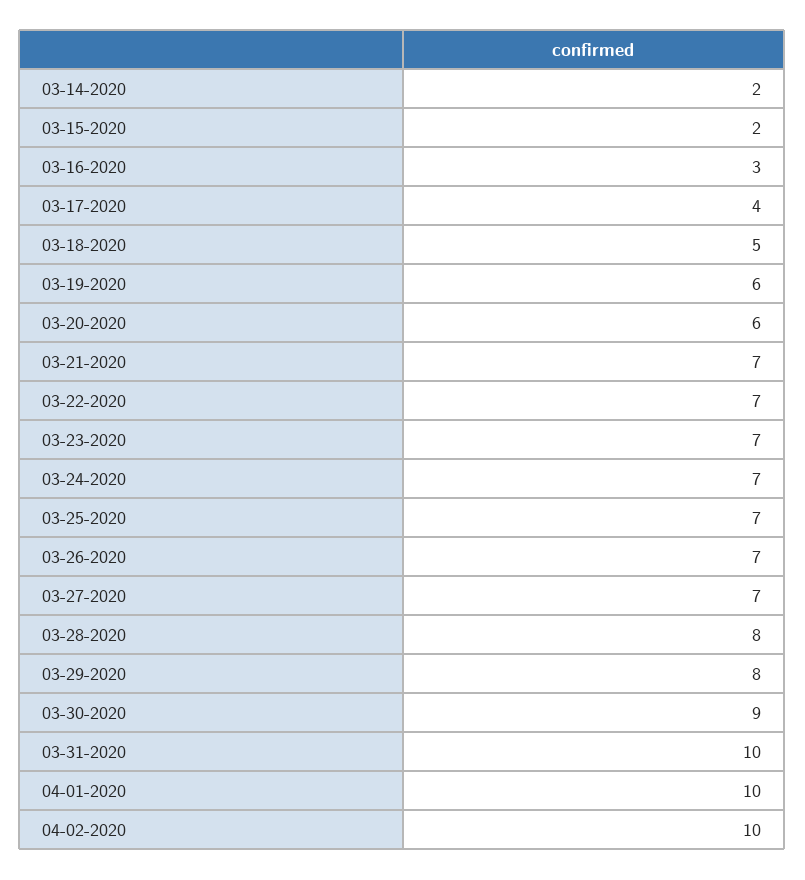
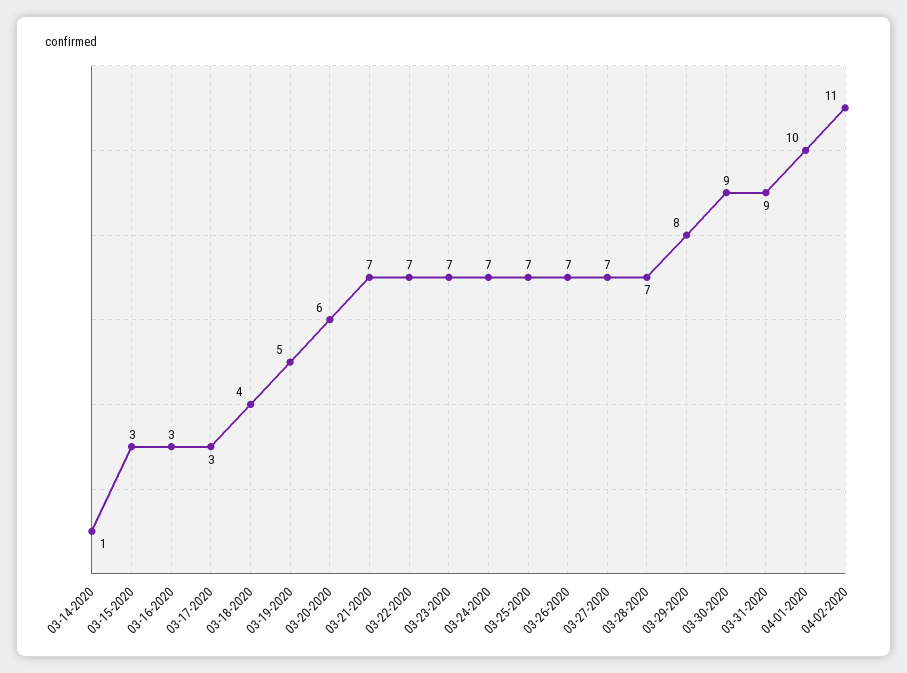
03-14-2020: 2 -> 1
03-15-2020: 2 -> 3
03-17-2020: 4 -> 3
03-18-2020: 5 -> 4
03-19-2020: 6 -> 5
03-28-2020: 8 -> 7
03-31-2020: 10 -> 9
04-02-2020: 10 -> 11

